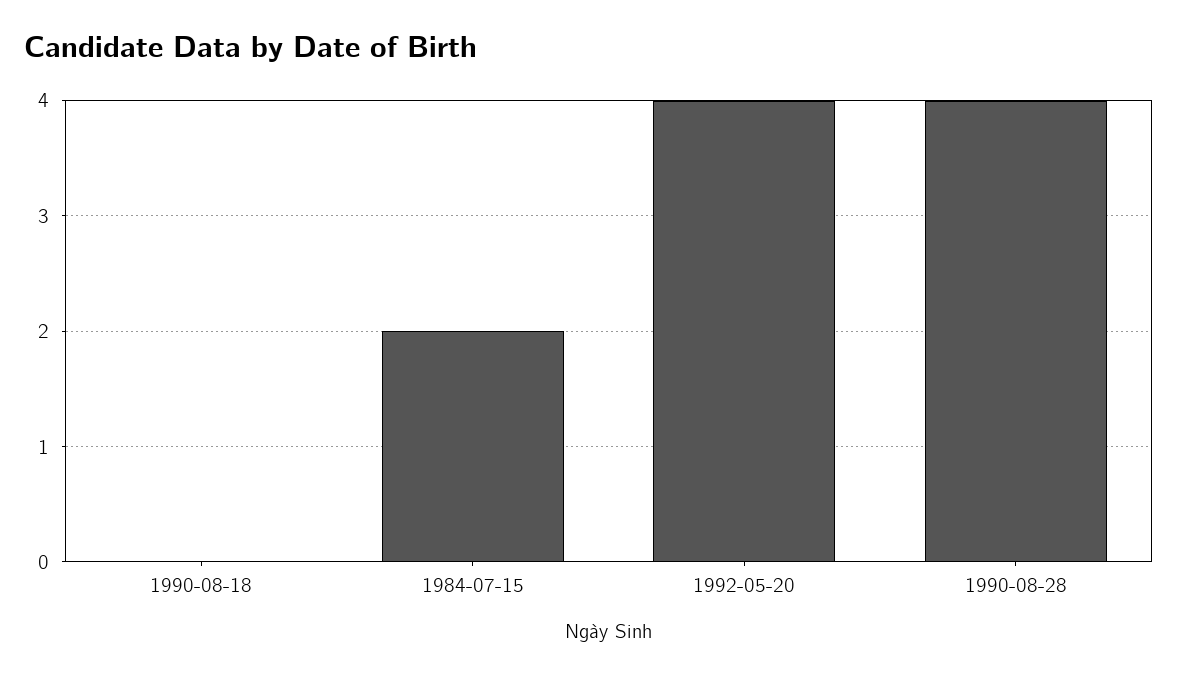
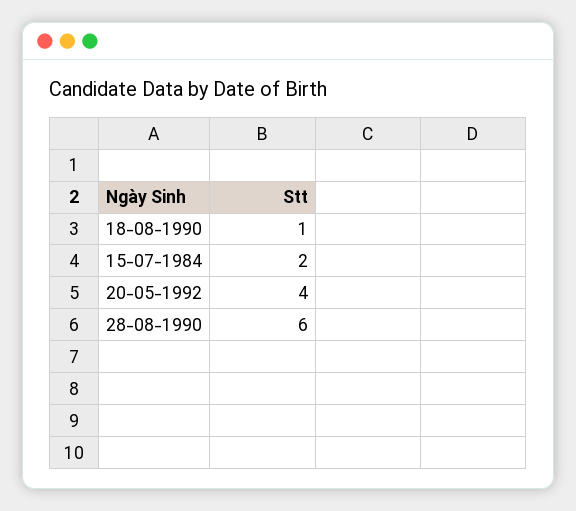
1990-08-18: 0 -> 1
1990-08-28: 4 -> 6

